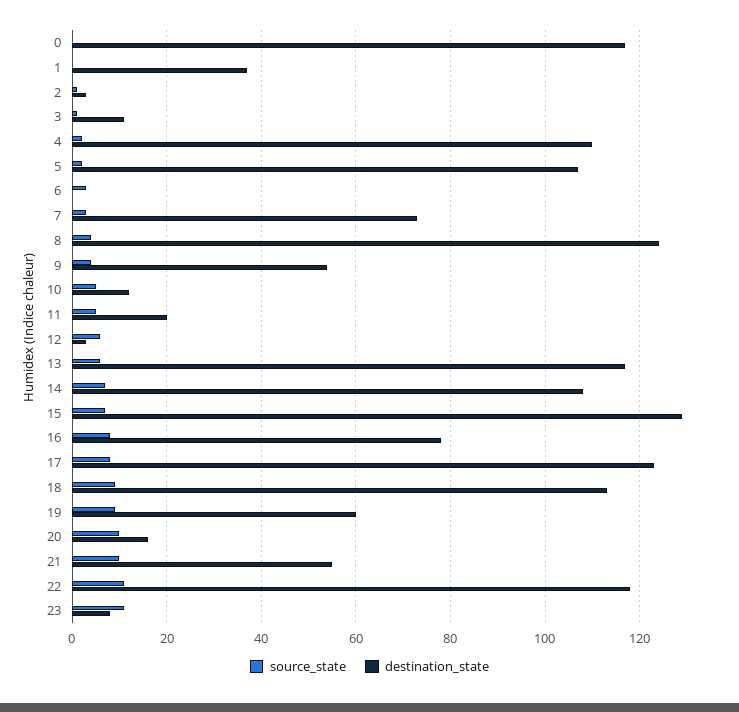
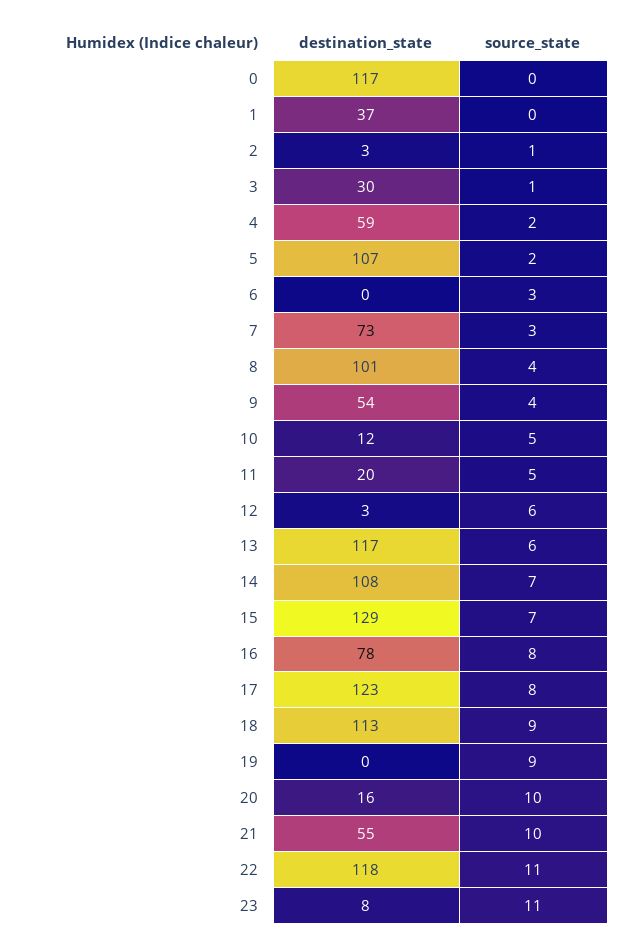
destination_state, 3: 10 -> 30
destination_state, 4: 110 -> 59
destination_state, 8: 125 -> 101
destination_state, 19: 60 -> 0

